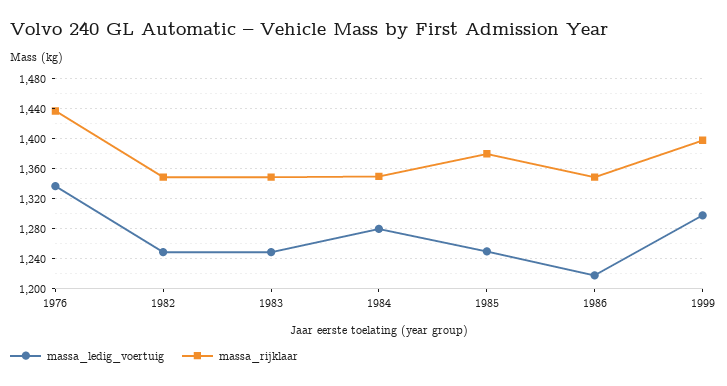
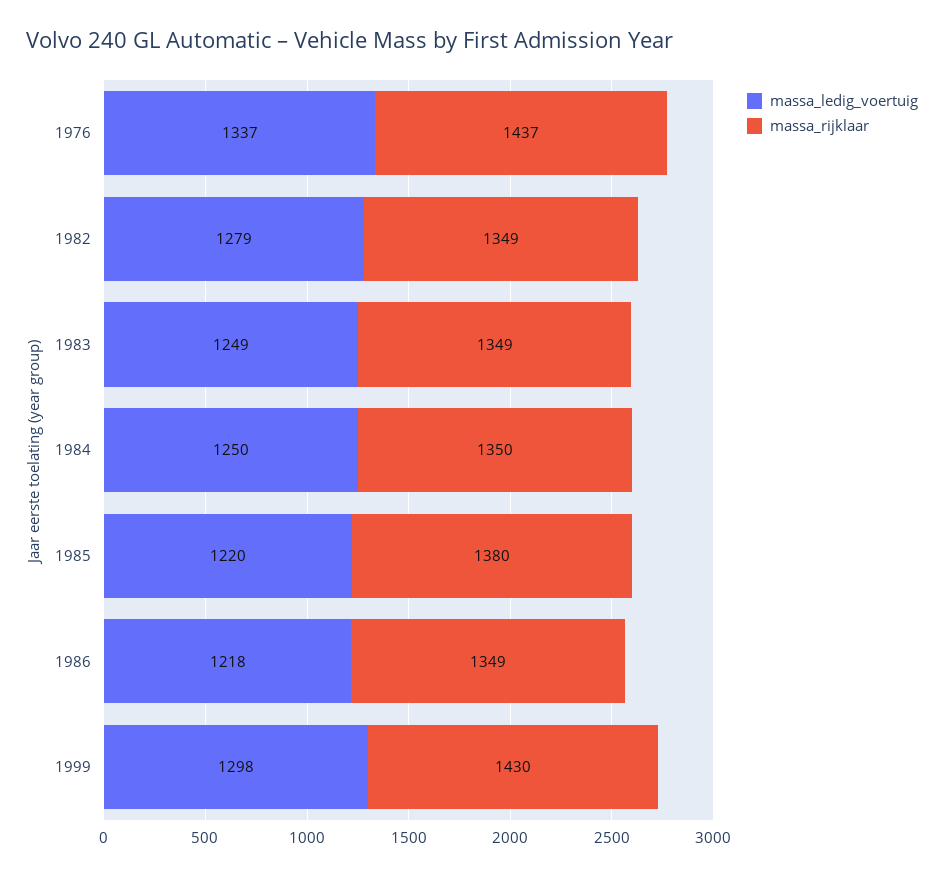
massa_ledig_voertuig, 1982: 1250 -> 1279
massa_ledig_voertuig, 1984: 1280 -> 1250
massa_ledig_voertuig, 1985: 1250 -> 1220
massa_rijklaar, 1999: 1400 -> 1430

